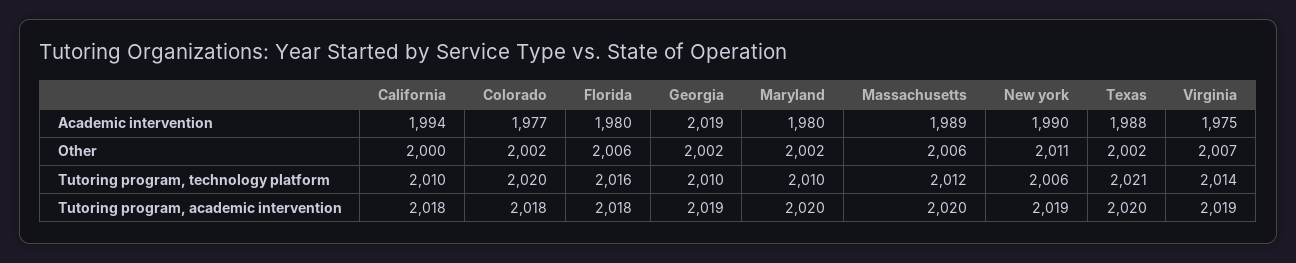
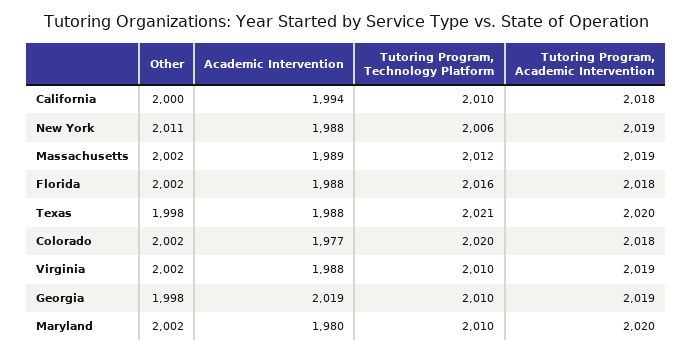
Florida, Academic intervention: 1980 -> 1988
New york, Academic intervention: 1990 -> 1988
Virginia, Academic intervention: 1975 -> 1988
Florida, Other: 2006 -> 2002
Georgia, Other: 2002 -> 1998
Massachusetts, Other: 2006 -> 2002
Texas, Other: 2002 -> 1998
Virginia, Other: 2007 -> 2002
Virginia, Tutoring program, technology platform: 2014 -> 2010
Massachusetts, Tutoring program, academic intervention: 2020 -> 2019

